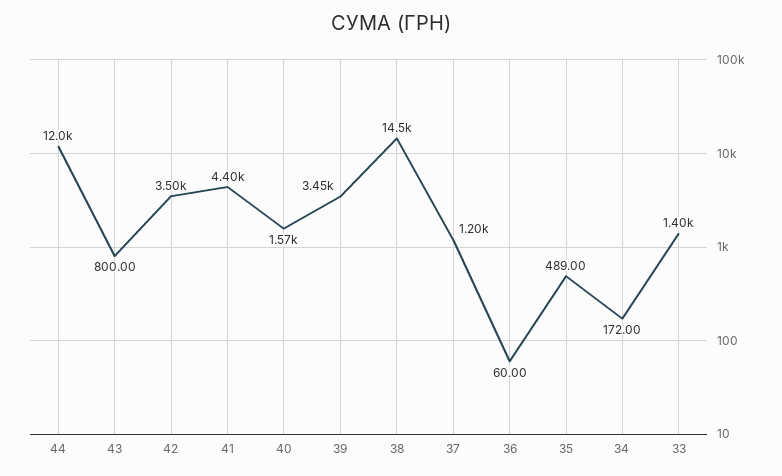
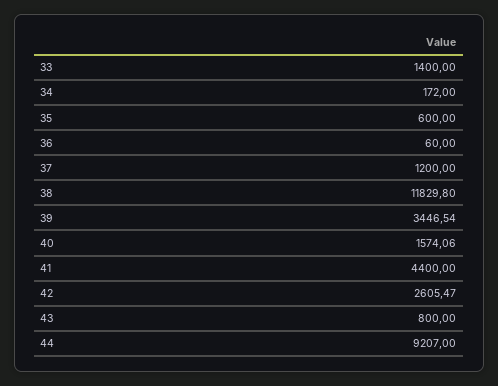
44: 12000 -> 9207
42: 3500 -> 2605.47
38: 14500 -> 11829.8
35: 489 -> 600

